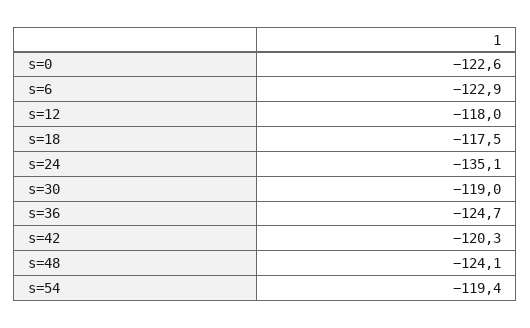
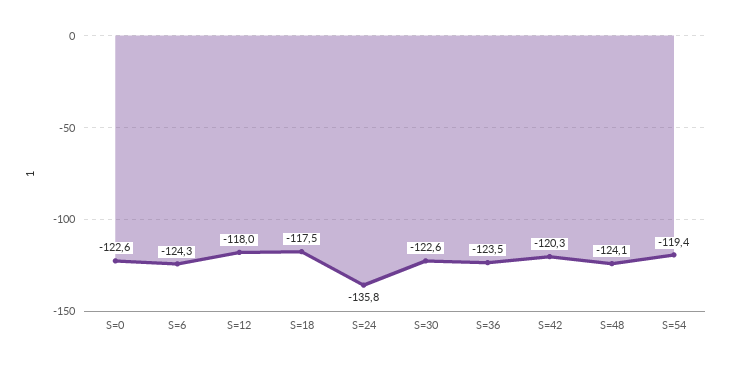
s=6: -122.9 -> -124.3
s=24: -135.1 -> -135.8
s=30: -119 -> -122.6
s=36: -124.7 -> -123.5

